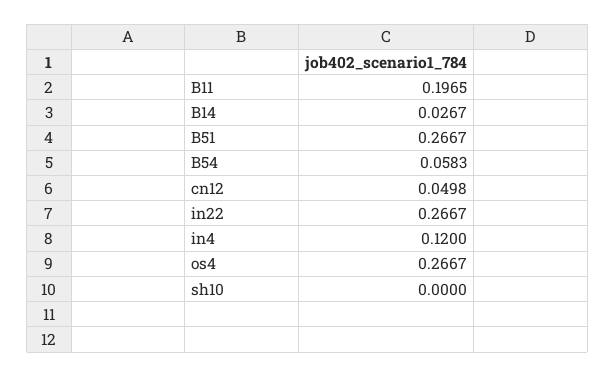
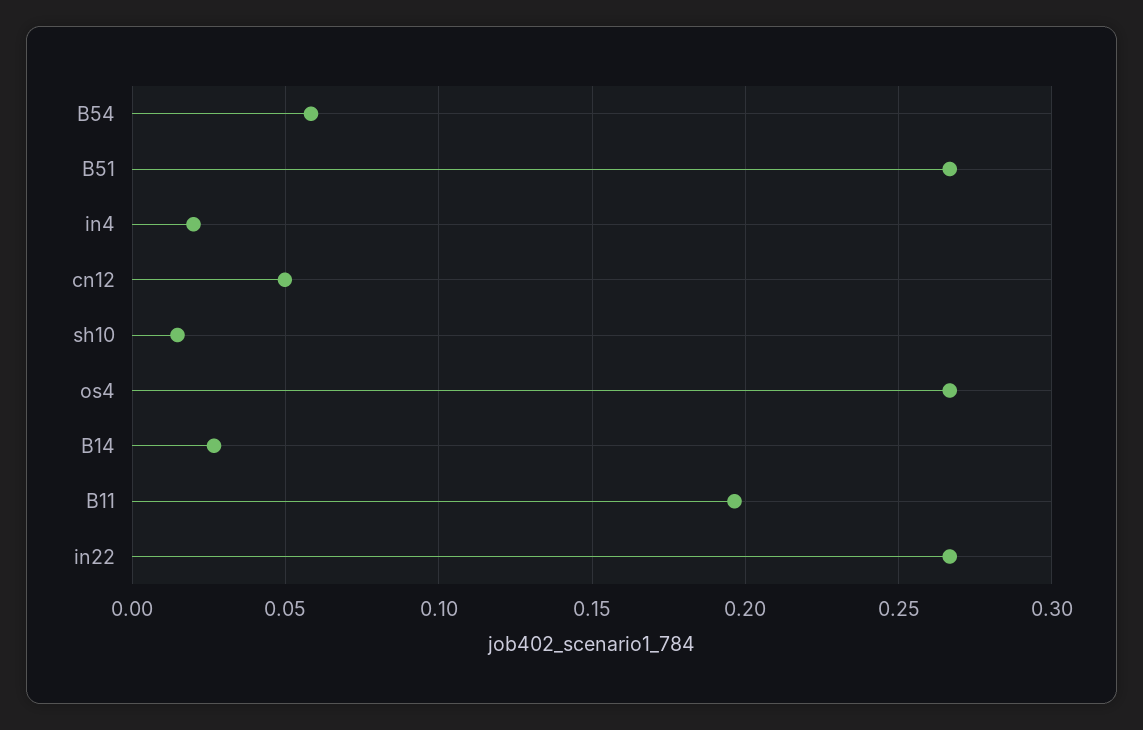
in4: 0.12 -> 0.02
sh10: 0 -> 0.015

